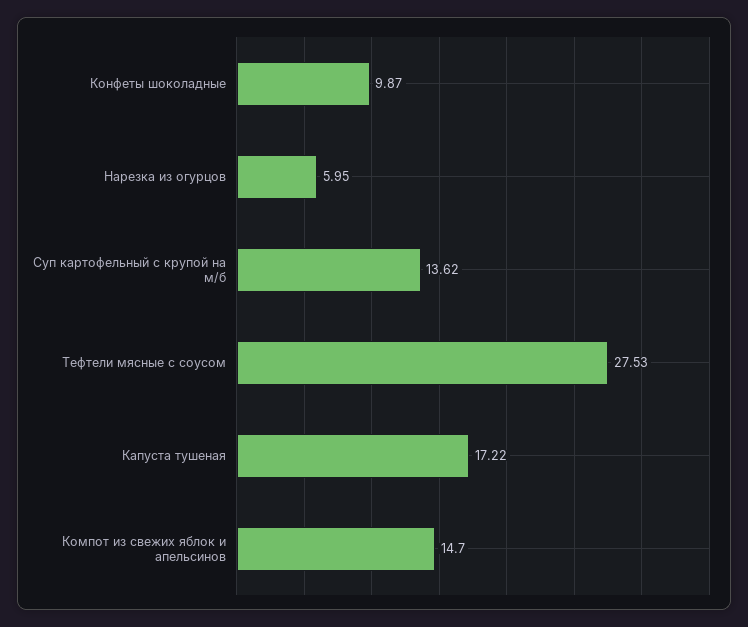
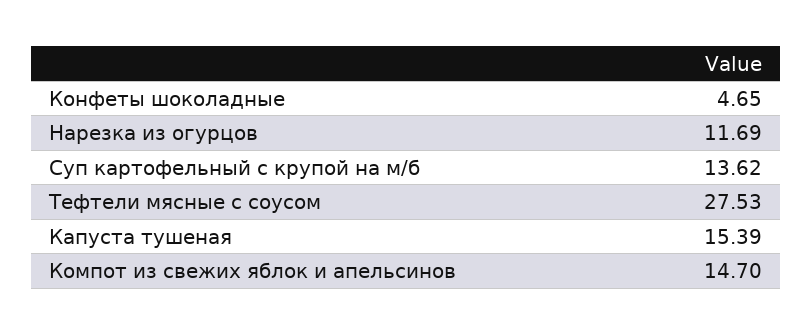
Конфеты шоколадные: 9.87 -> 4.65
Нарезка из огурцов: 5.95 -> 11.69
Капуста тушеная: 17.22 -> 15.39

